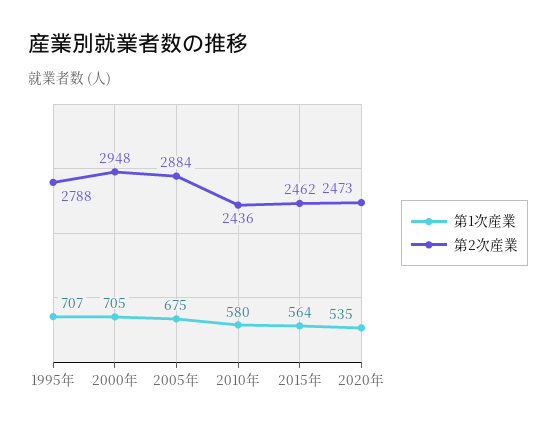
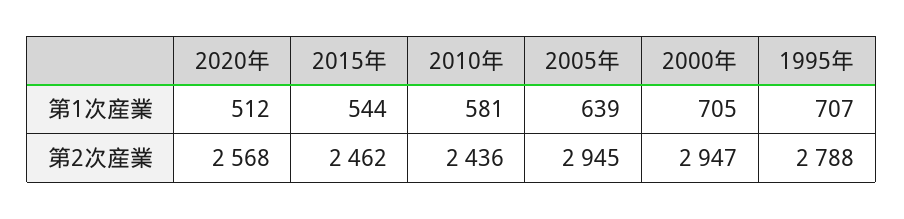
第2次産業, 2000年: 2948 -> 2947
第1次産業, 2005年: 675 -> 639
第2次産業, 2005年: 2884 -> 2945
第1次産業, 2010年: 580 -> 581
第1次産業, 2015年: 564 -> 544
第1次産業, 2020年: 535 -> 512
第2次産業, 2020年: 2473 -> 2568

